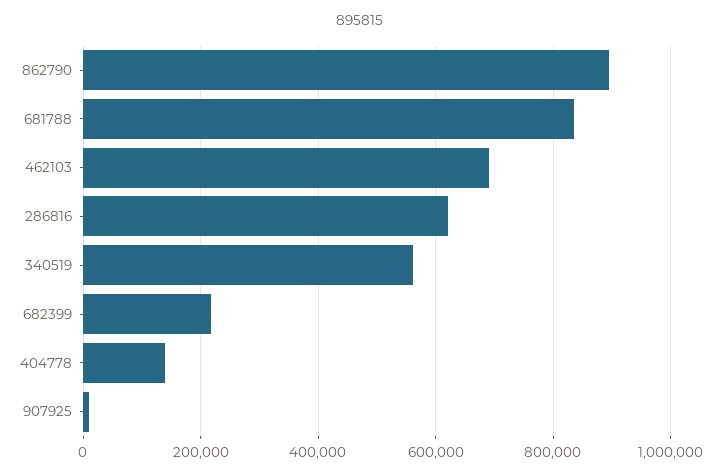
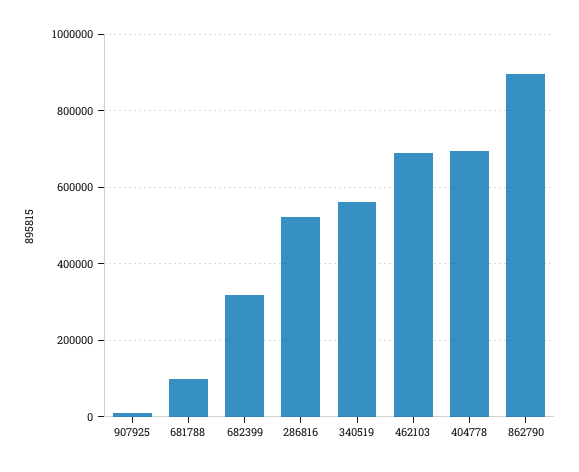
681788: 840000 -> 100000
286816: 620000 -> 520000
682399: 220000 -> 320000
404778: 140000 -> 700000

